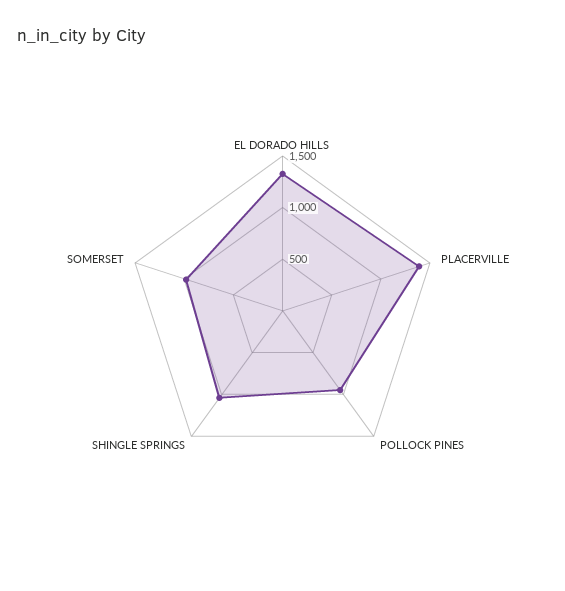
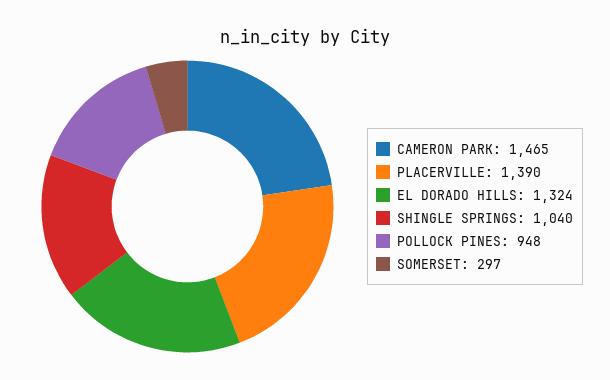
SOMERSET: 1000 -> 297
CAMERON PARK: none -> 1465

